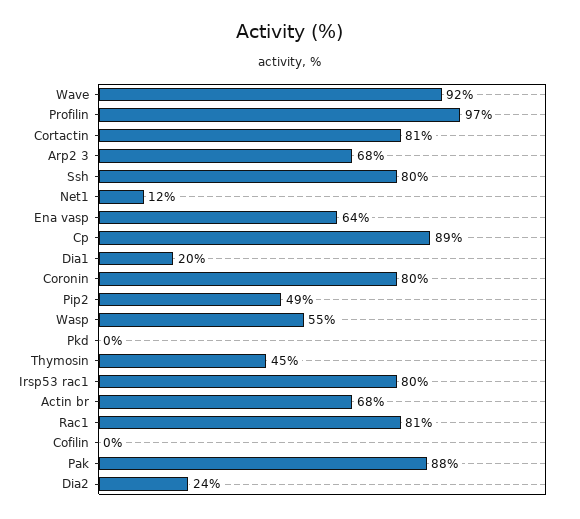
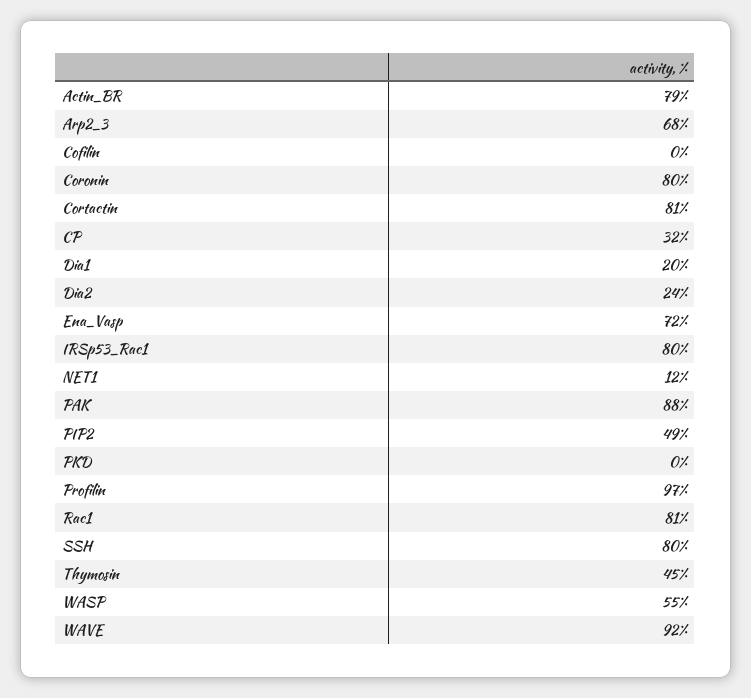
Ena vasp: 64 -> 72
Cp: 89 -> 32
Actin br: 68 -> 79

